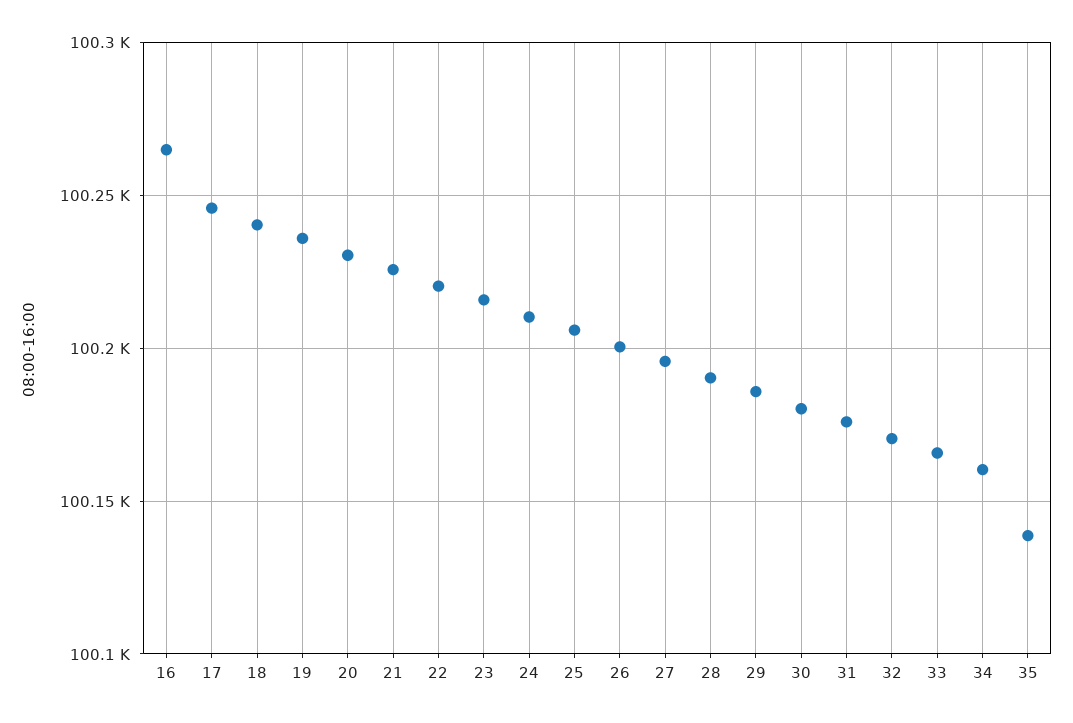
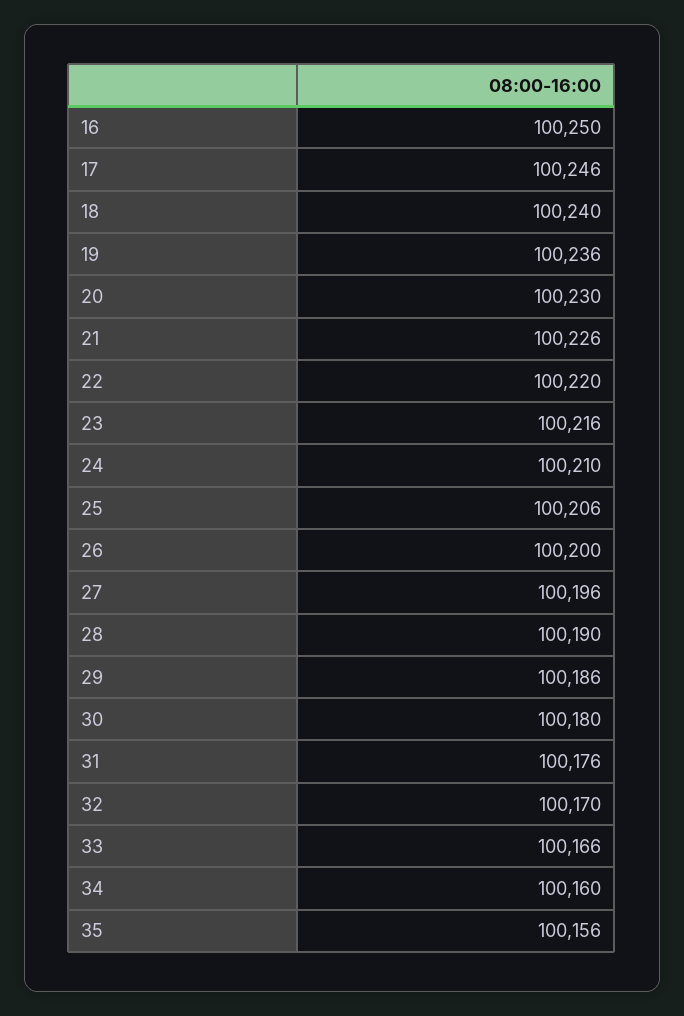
16: 100265 -> 100250
35: 100140 -> 100156

